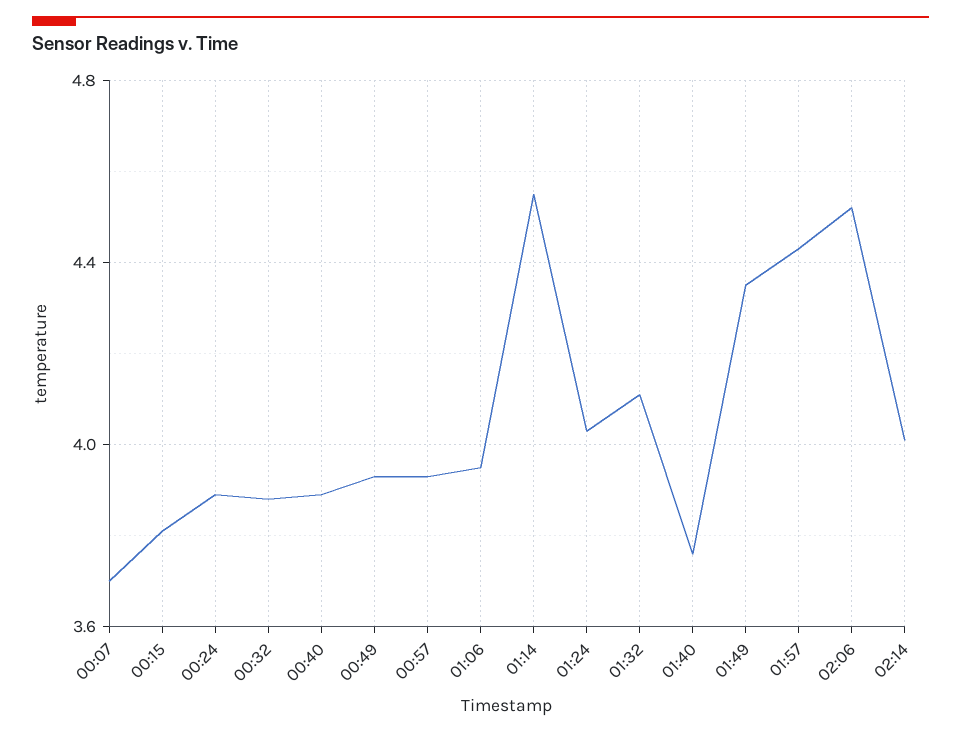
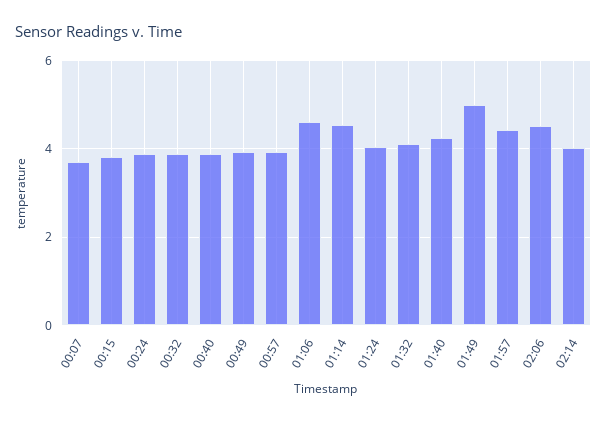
01:06: 3.95 -> 4.6
01:40: 3.75 -> 4.2
01:49: 4.35 -> 5

